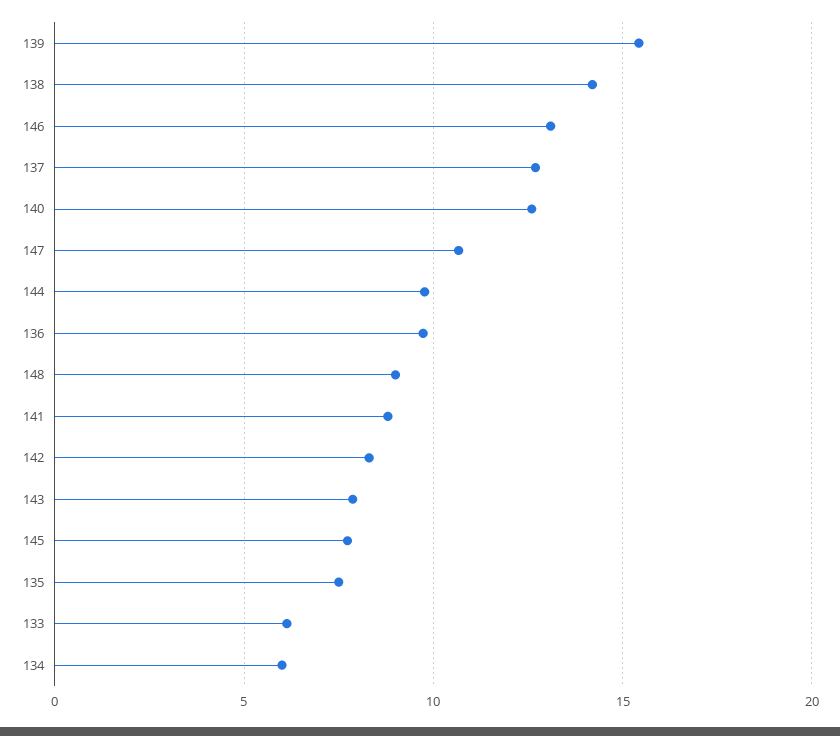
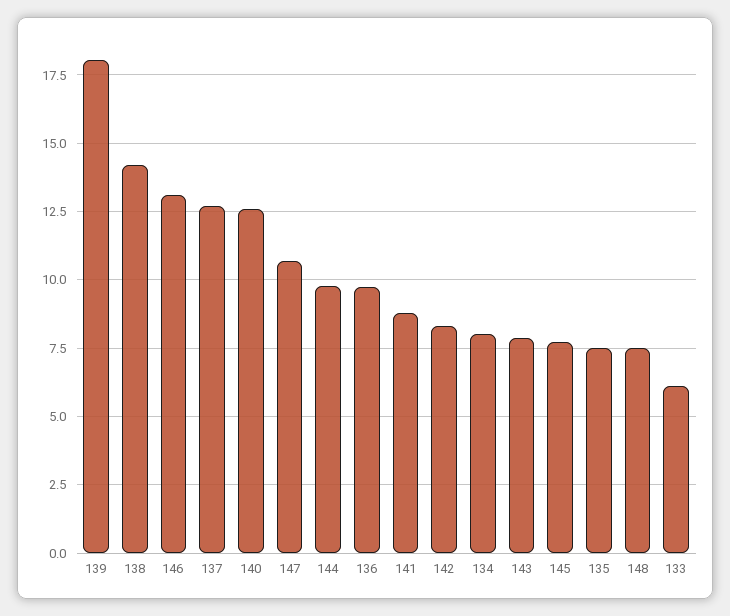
139: 15.5 -> 18
148: 9 -> 7.5
134: 6 -> 8

